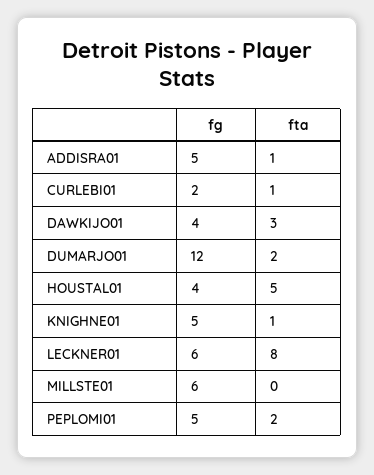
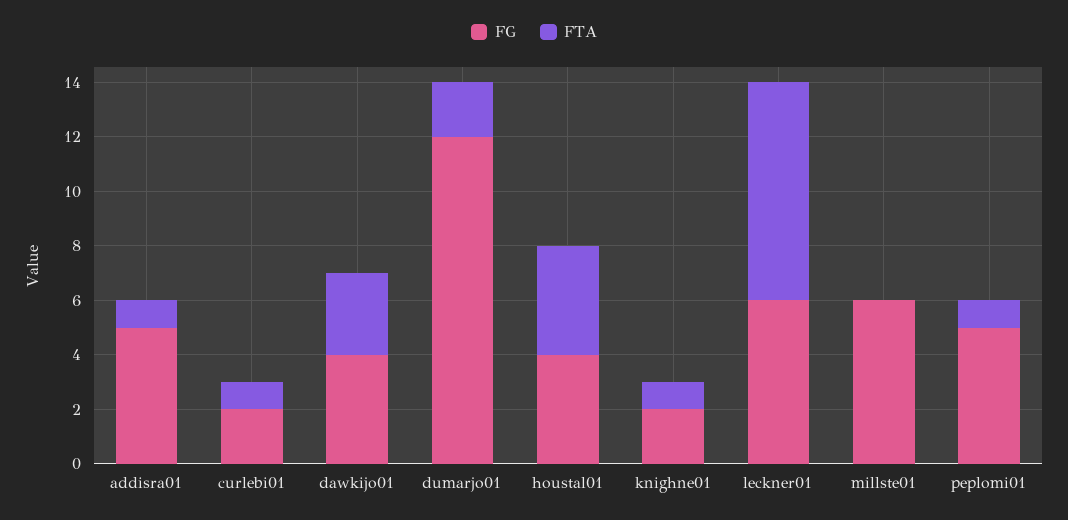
fta, HOUSTAL01: 5 -> 4
fg, KNIGHNE01: 5 -> 2
fta, PEPLOMI01: 2 -> 1

